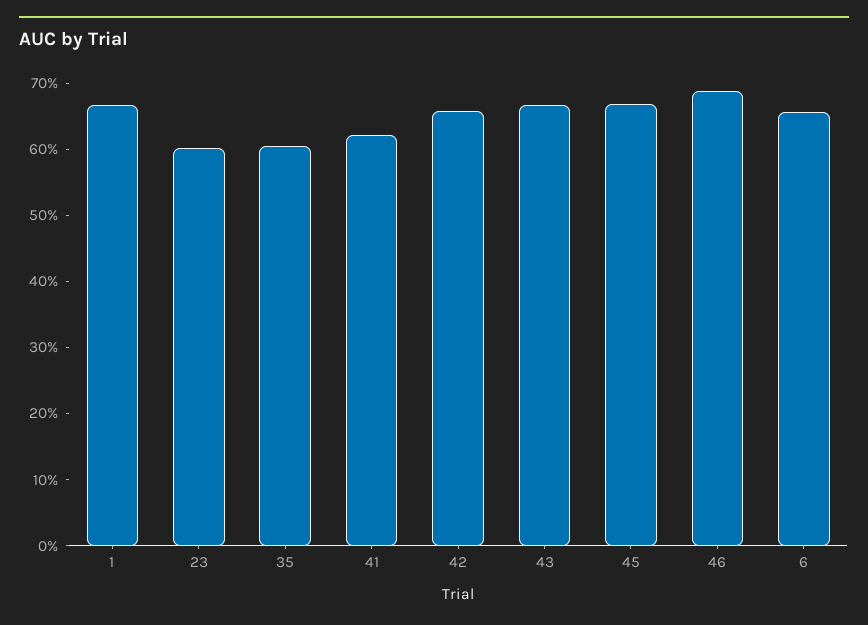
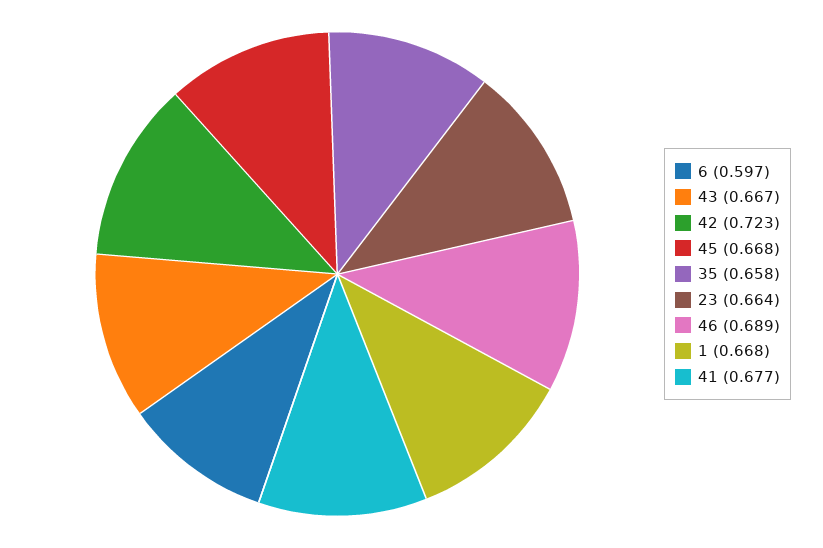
23: 0.6 -> 0.664
35: 0.6 -> 0.658
41: 0.62 -> 0.677
42: 0.66 -> 0.723
6: 0.66 -> 0.597

